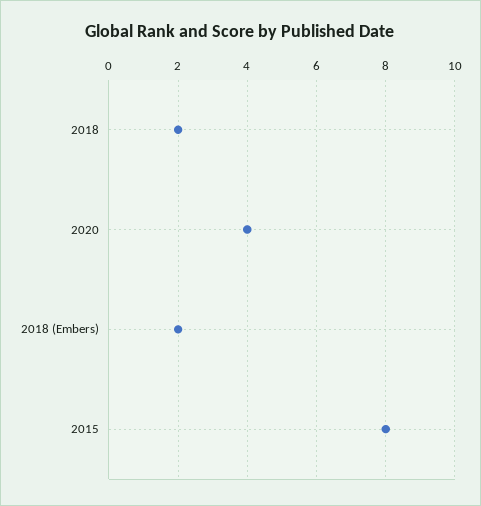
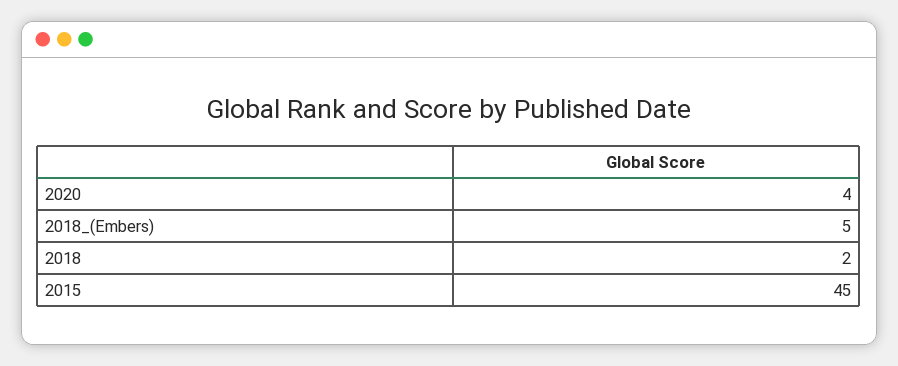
2018 (Embers): 2 -> 5
2015: 8 -> 45

